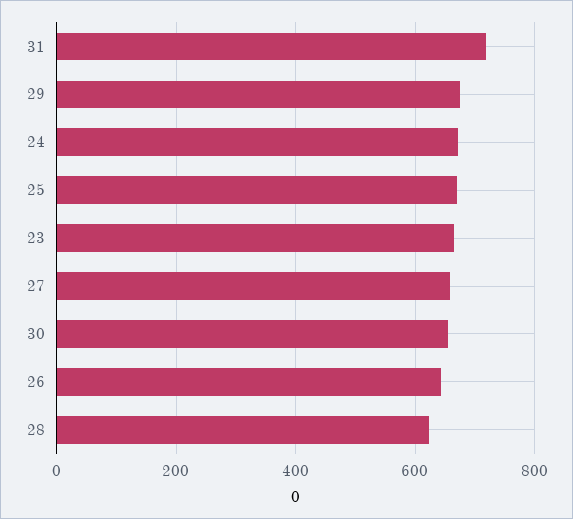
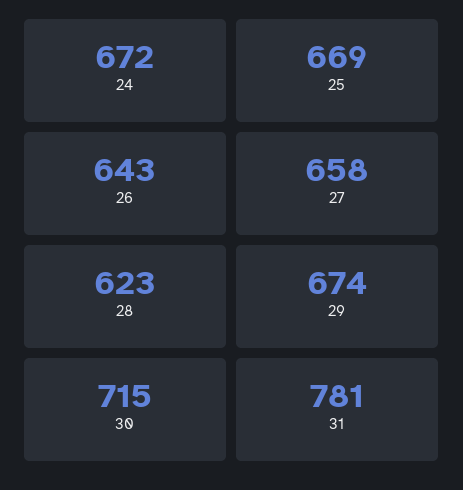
31: 720 -> 781
23: 660 -> none
30: 660 -> 715

